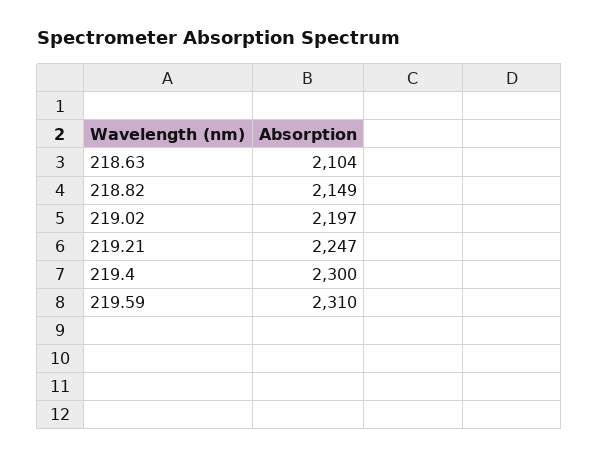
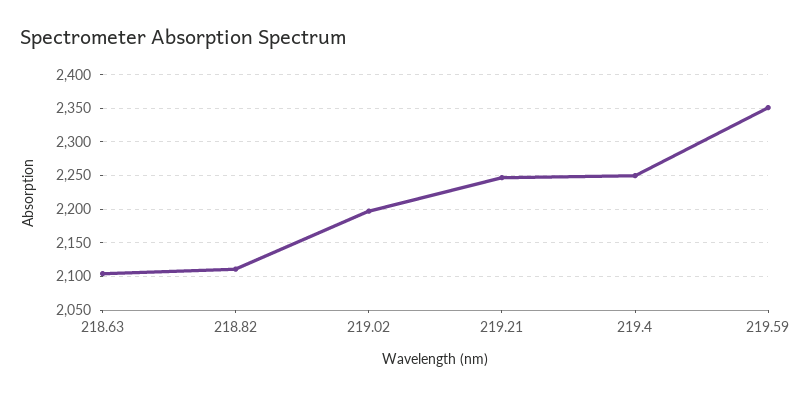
218.82: 2149 -> 2110
219.4: 2300 -> 2250
219.59: 2310 -> 2350

